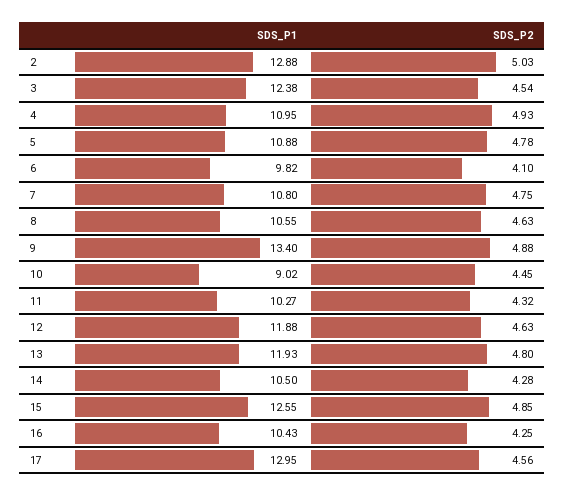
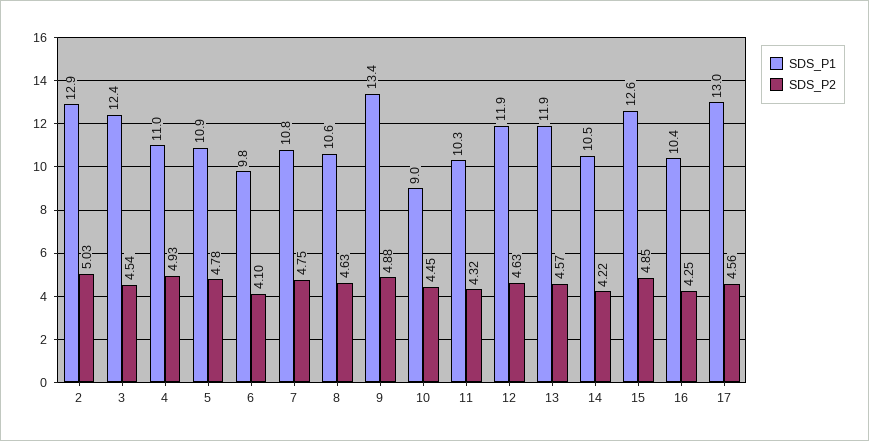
SDS_P2, 13: 4.8 -> 4.57
SDS_P2, 14: 4.28 -> 4.22

